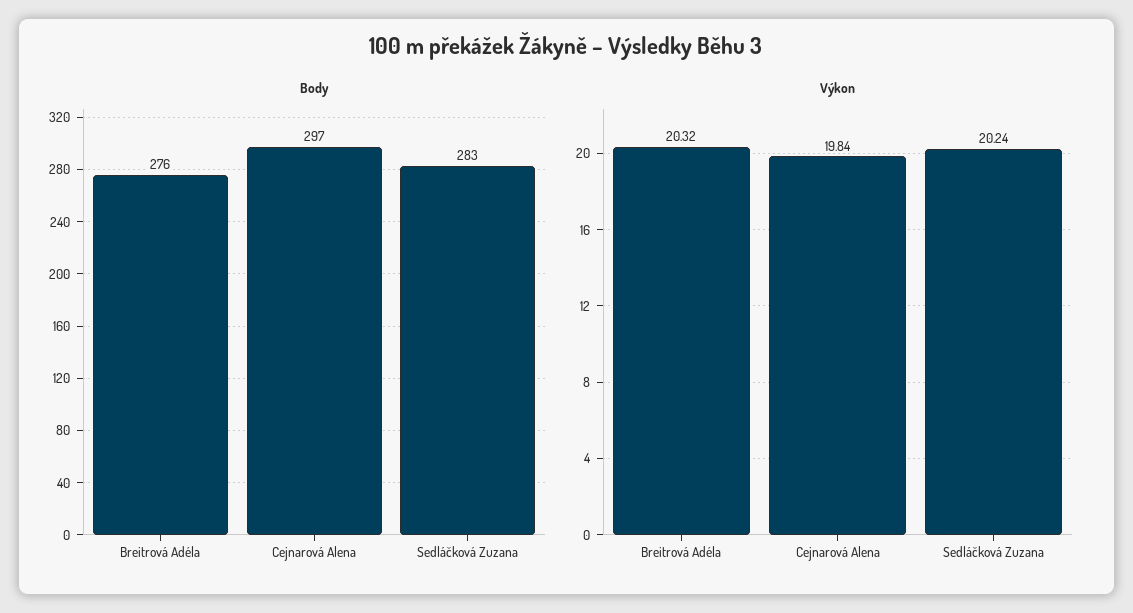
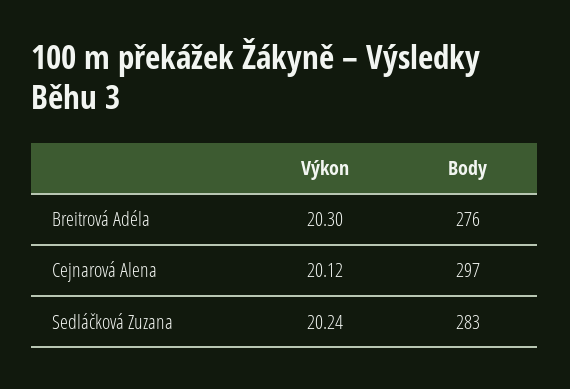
Výkon, Breitrová Adéla: 20.32 -> 20.3
Výkon, Cejnarová Alena: 19.84 -> 20.12

